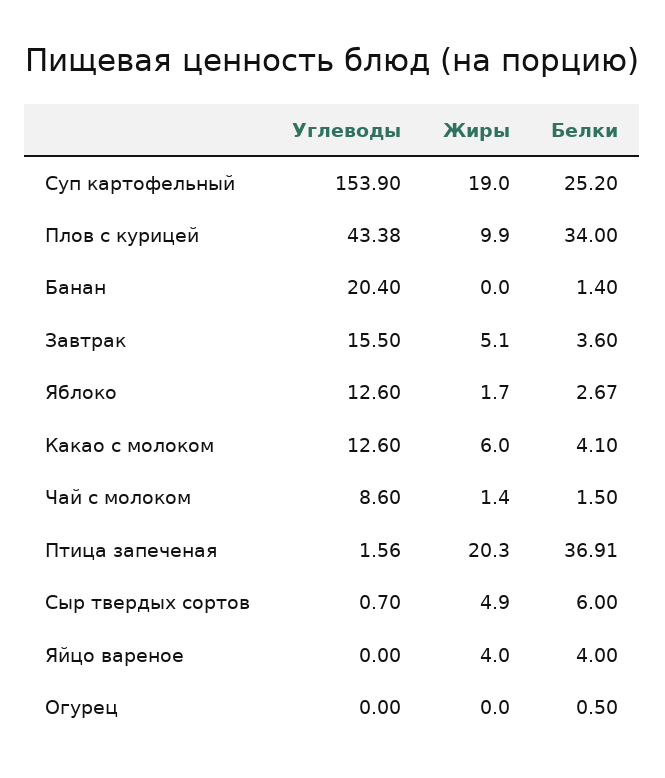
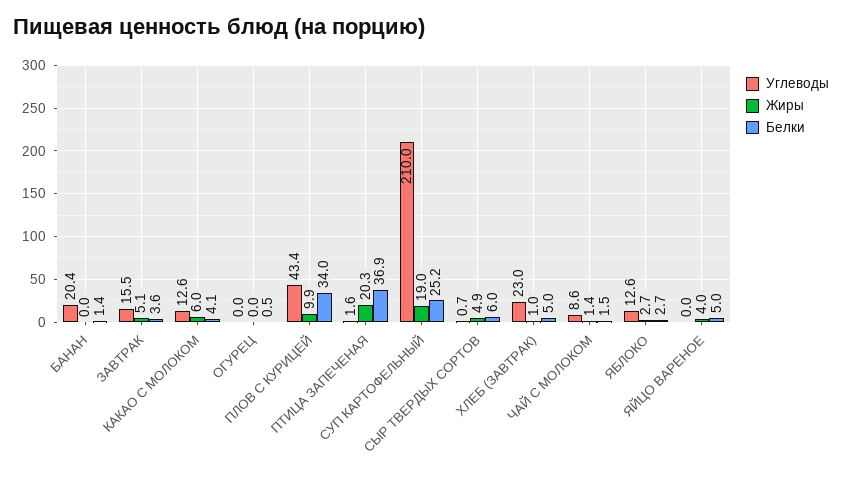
Углеводы, Суп картофельный: 153.9 -> 210
Жиры, Яблоко: 1.7 -> 2.7
Белки, Яйцо вареное: 4 -> 5
Углеводы, ХЛЕБ (ЗАВТРАК): none -> 23
Жиры, ХЛЕБ (ЗАВТРАК): none -> 1
Белки, ХЛЕБ (ЗАВТРАК): none -> 5

